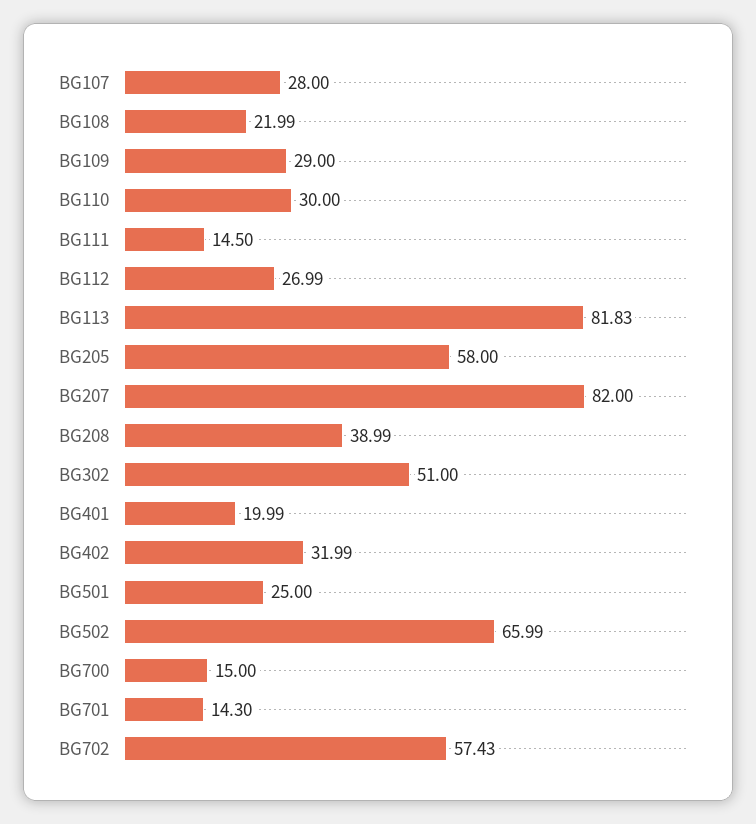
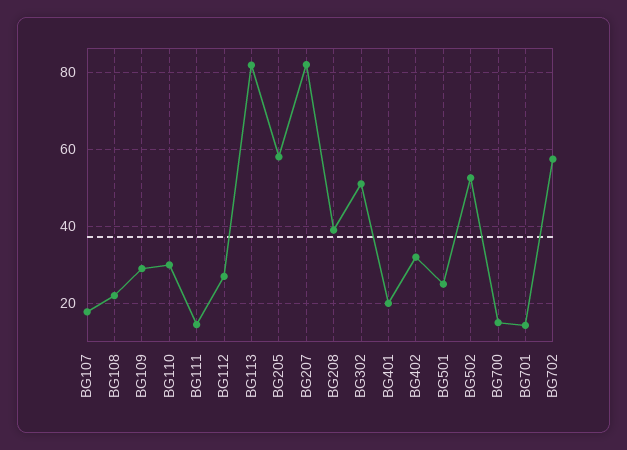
BG107: 28 -> 18
BG502: 65.99 -> 52

